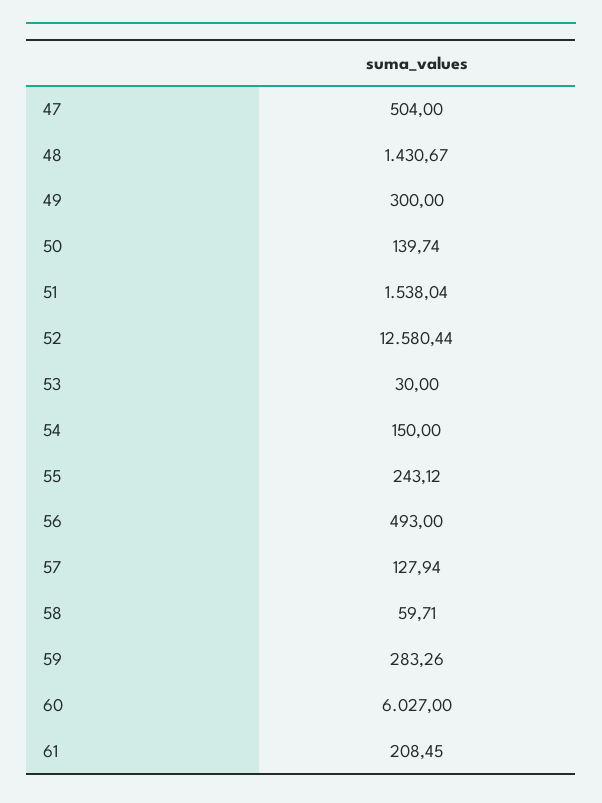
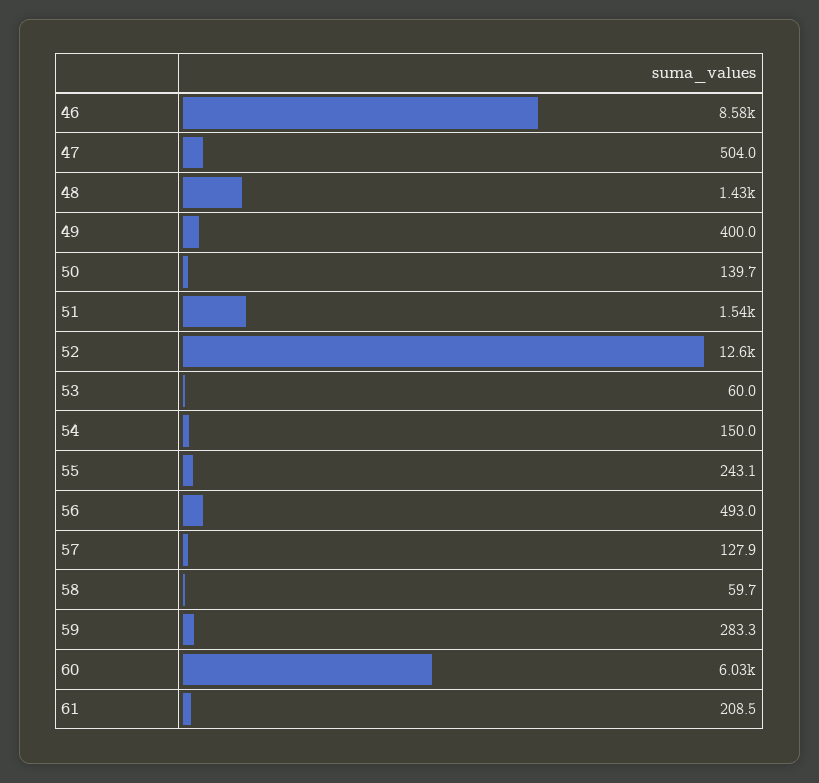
49: 300 -> 400
53: 30 -> 60
46: none -> 8580

